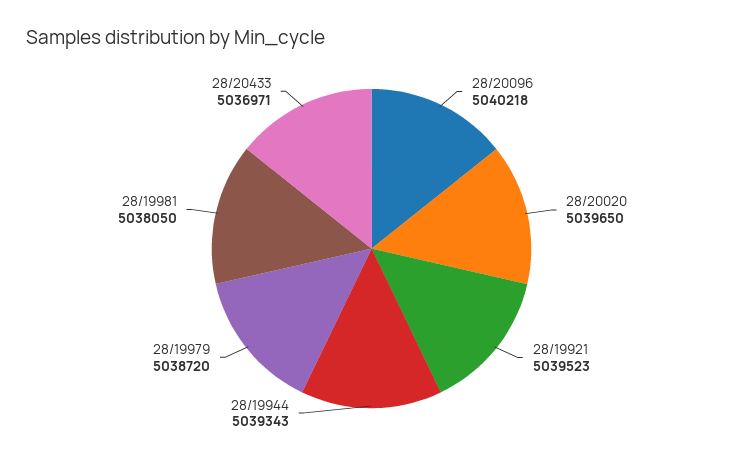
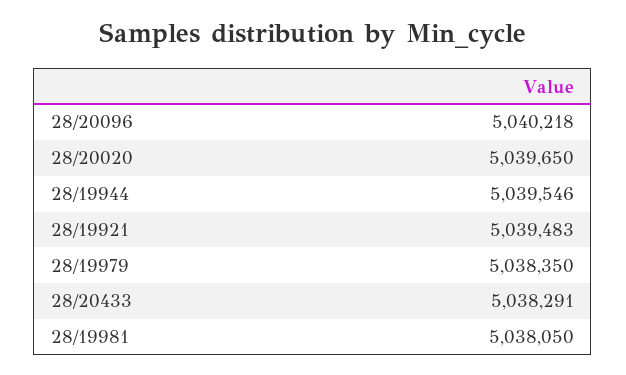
28/19921: 5039523 -> 5039483
28/19944: 5039343 -> 5039546
28/19979: 5038720 -> 5038350
28/20433: 5036971 -> 5038291

